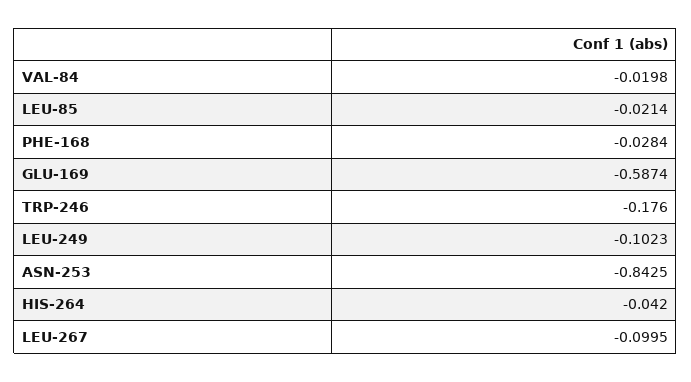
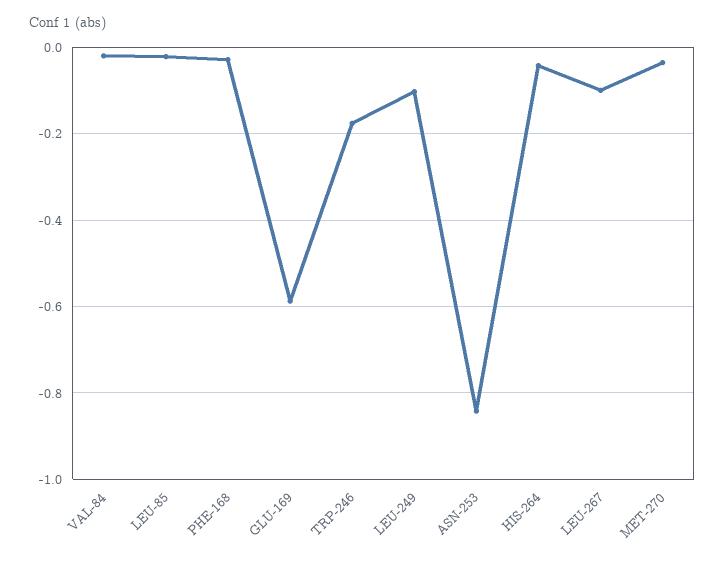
MET-270: none -> -0.04

